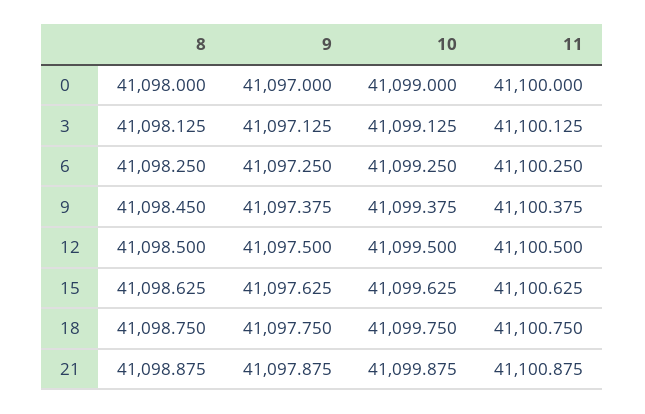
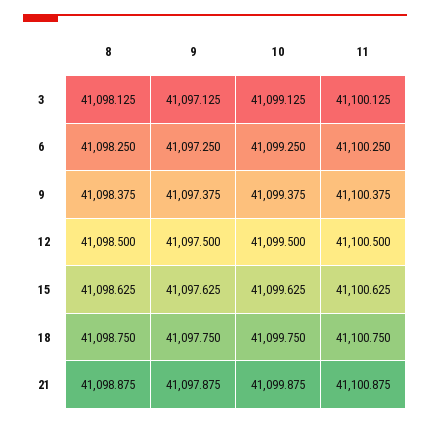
8, 0: 41098 -> none
9, 0: 41097 -> none
10, 0: 41099 -> none
11, 0: 41100 -> none
8, 9: 41098.45 -> 41098.375

